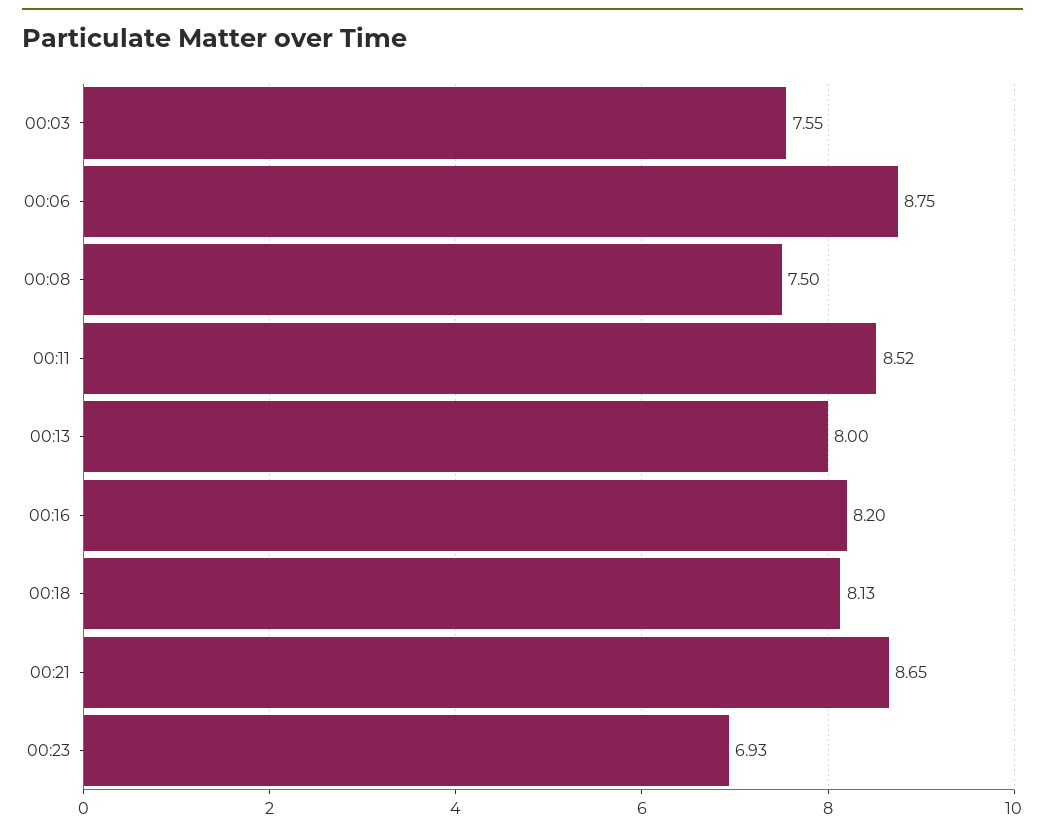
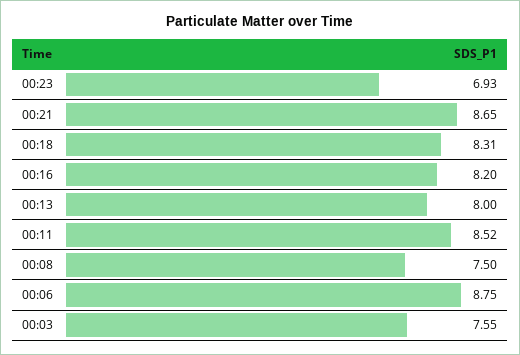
00:18: 8.13 -> 8.31

